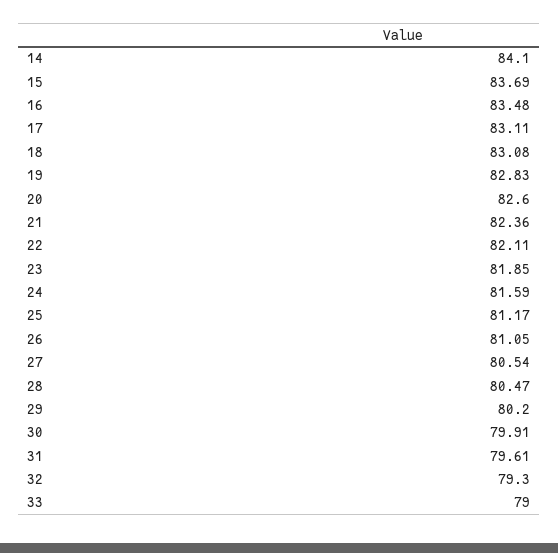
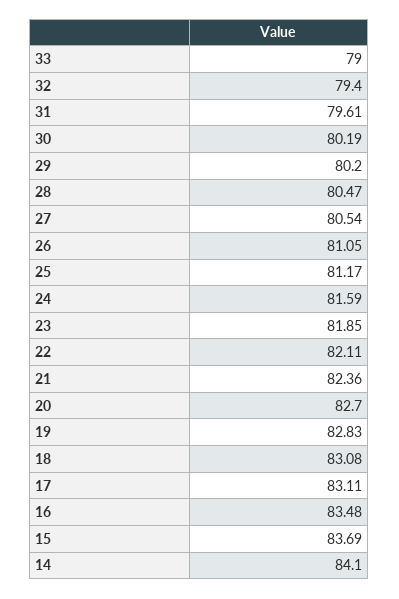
20: 82.6 -> 82.7
30: 79.91 -> 80.19
32: 79.3 -> 79.4

